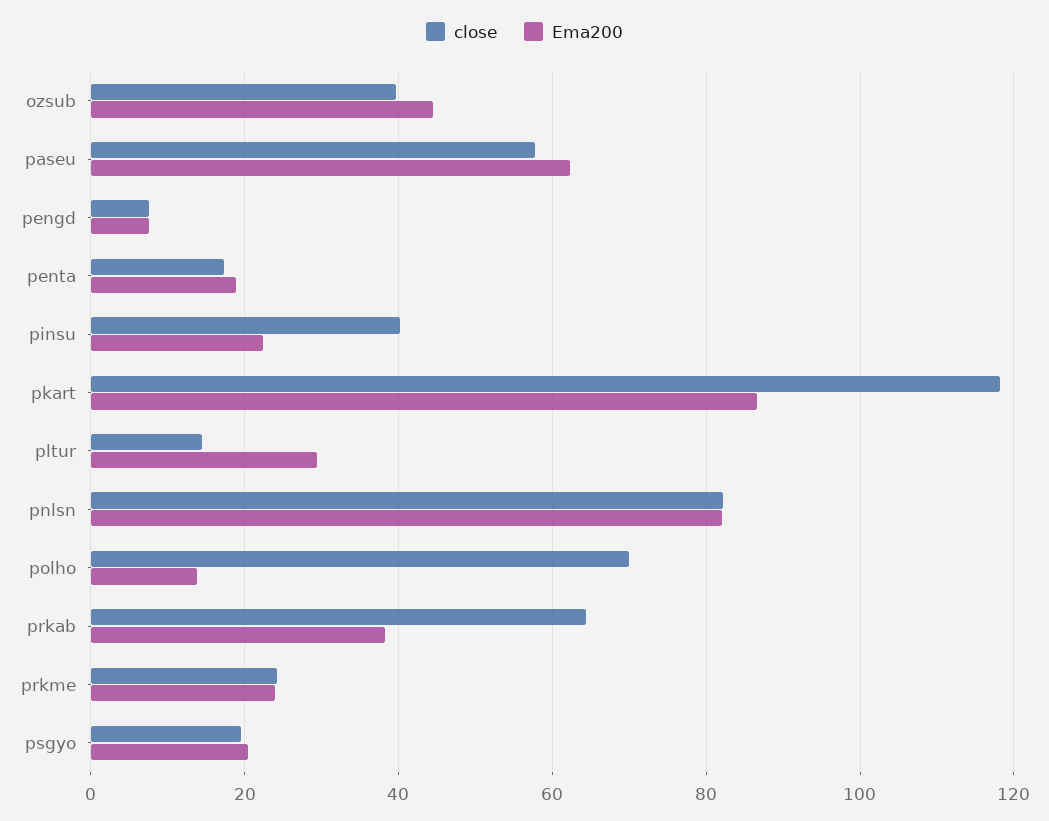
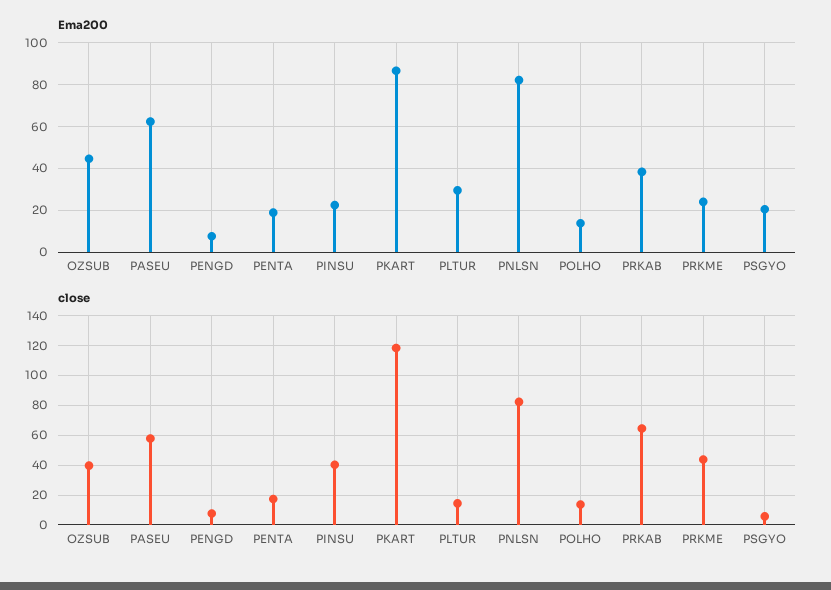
close, polho: 70 -> 15
close, prkme: 24 -> 45
close, psgyo: 20 -> 5

